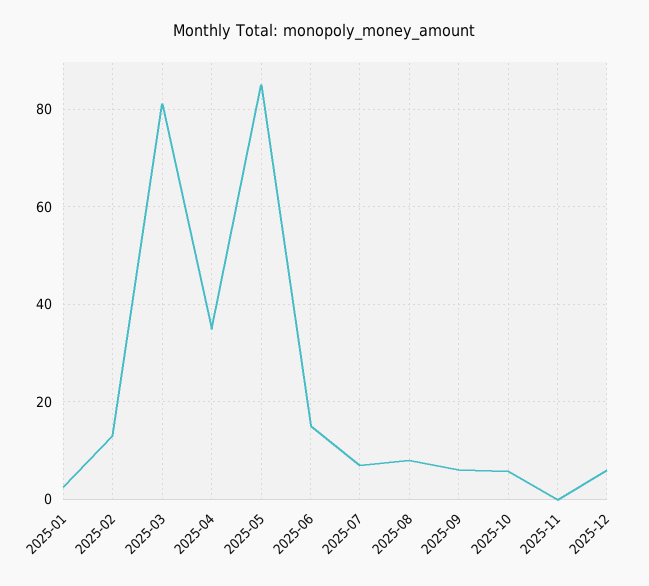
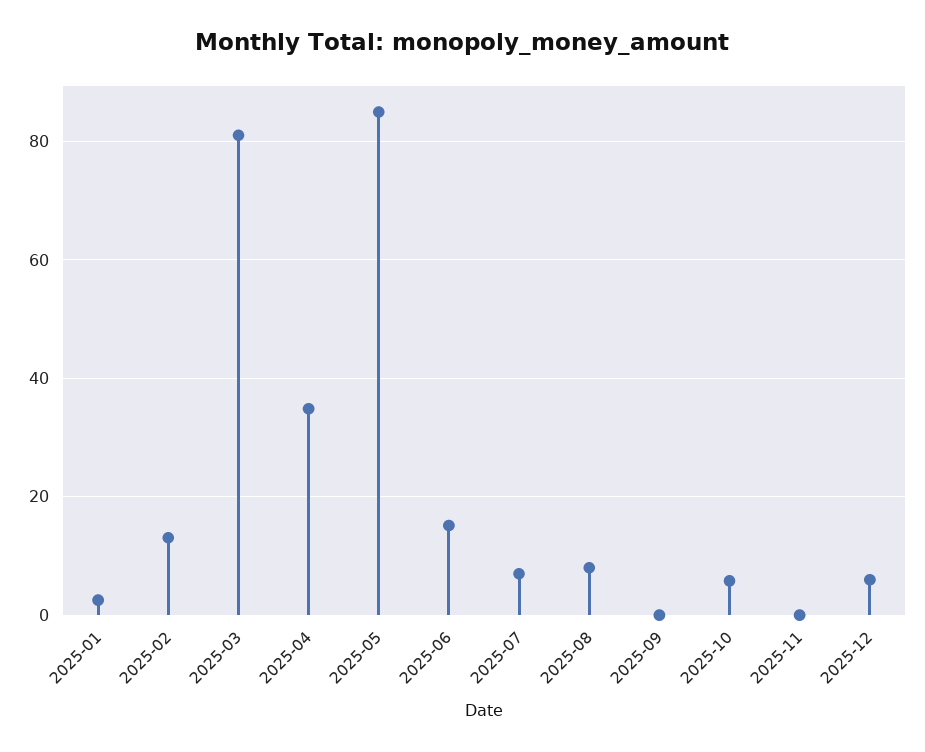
2025-09: 6 -> 0

